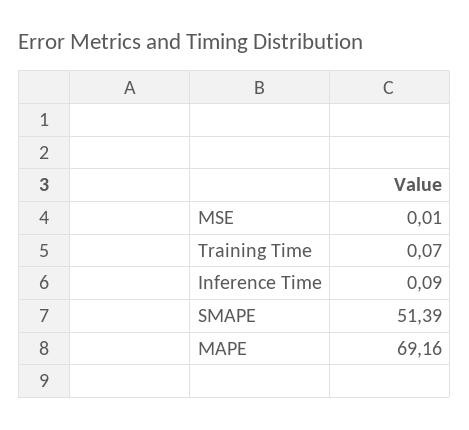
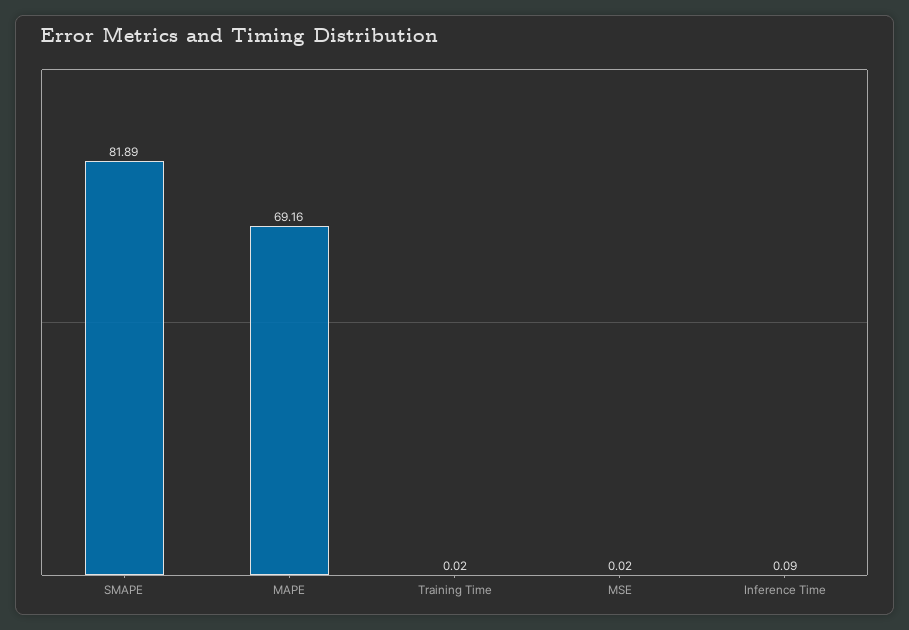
MSE: 0.01 -> 0.02
Training Time: 0.07 -> 0.02
SMAPE: 51.39 -> 81.89

